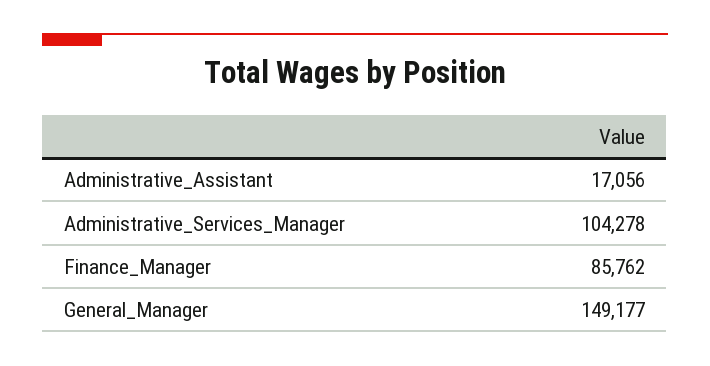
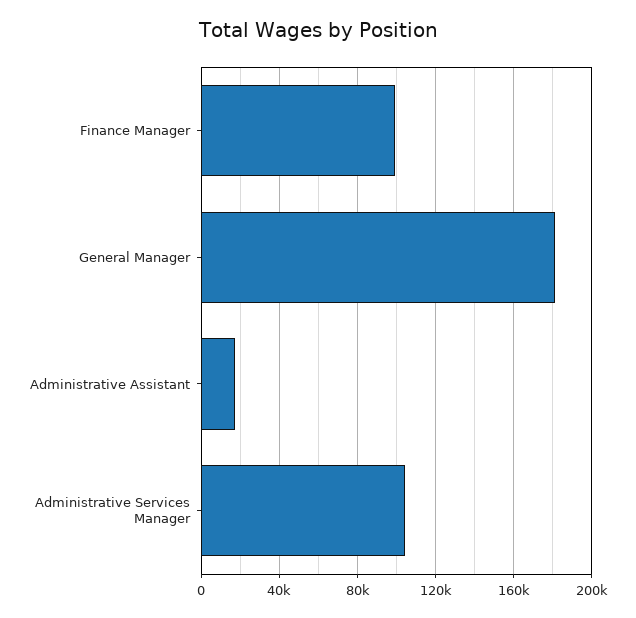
Finance_Manager: 85762 -> 100000
General_Manager: 149177 -> 180000

